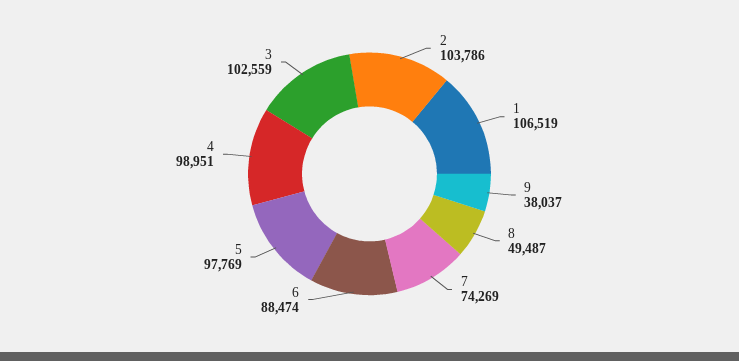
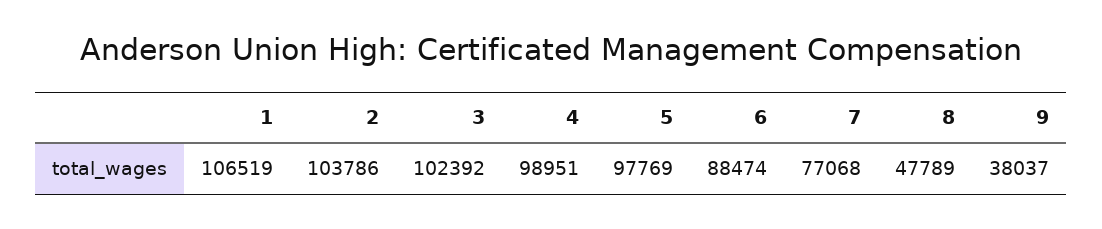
8: 49487 -> 47789
7: 74269 -> 77068
3: 102559 -> 102392

